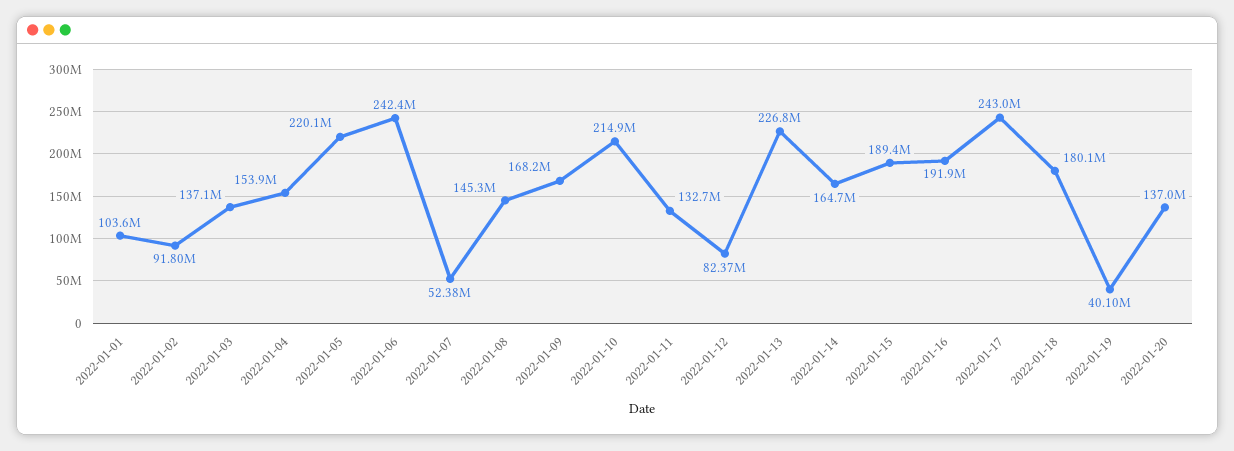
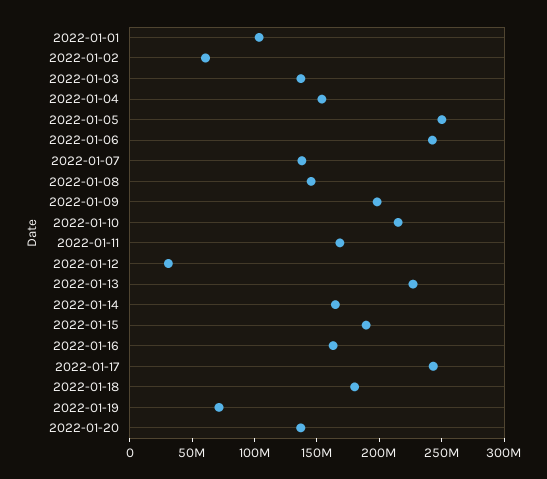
2022-01-02: 91800000 -> 60000000
2022-01-05: 220100000 -> 250000000
2022-01-07: 52380000 -> 140000000
2022-01-09: 168200000 -> 200000000
2022-01-11: 132700000 -> 170000000
2022-01-12: 82370000 -> 30000000
2022-01-16: 191900000 -> 160000000
2022-01-19: 40100000 -> 70000000

